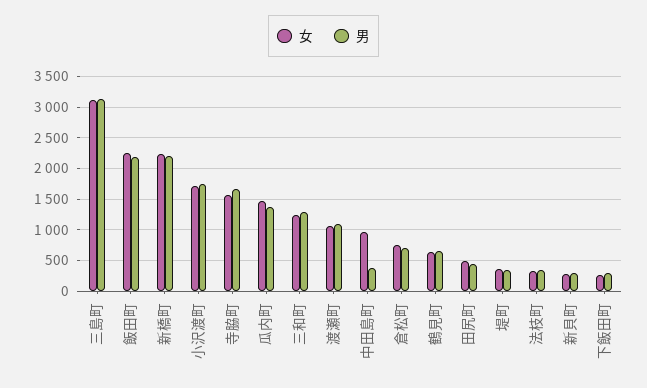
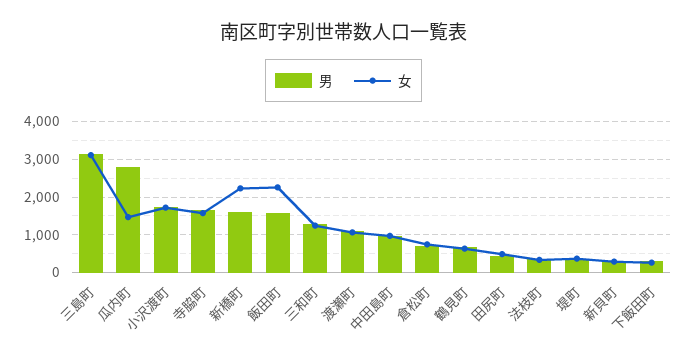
男, 飯田町: 2200 -> 1600
男, 新橋町: 2200 -> 1600
男, 瓜内町: 1400 -> 2800
男, 中田島町: 400 -> 1000

